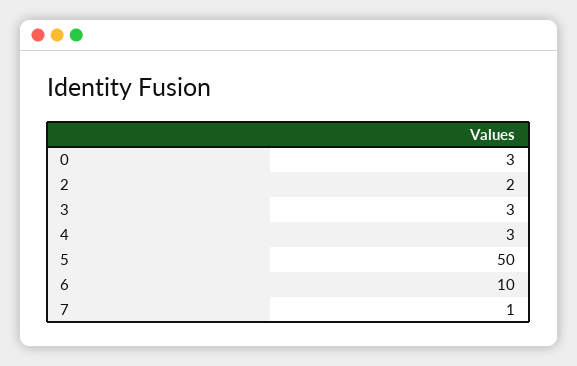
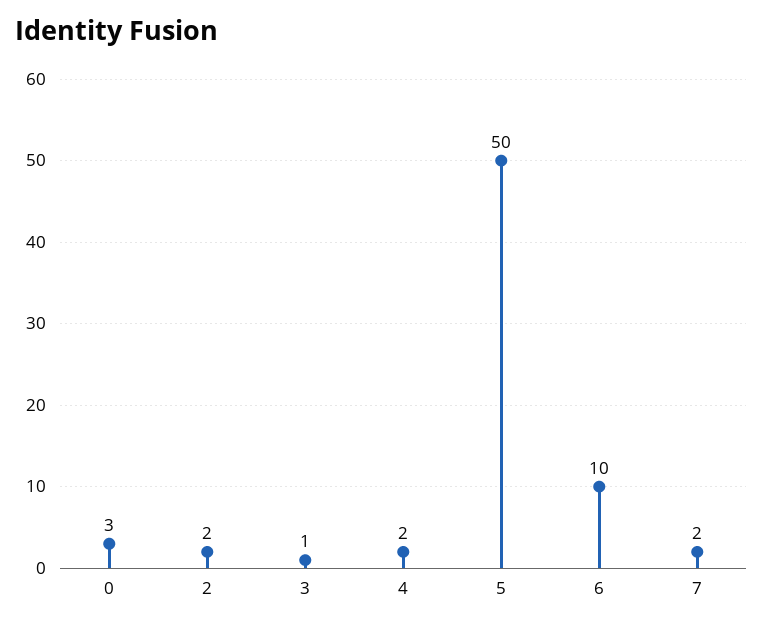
3: 3 -> 1
4: 3 -> 2
7: 1 -> 2

